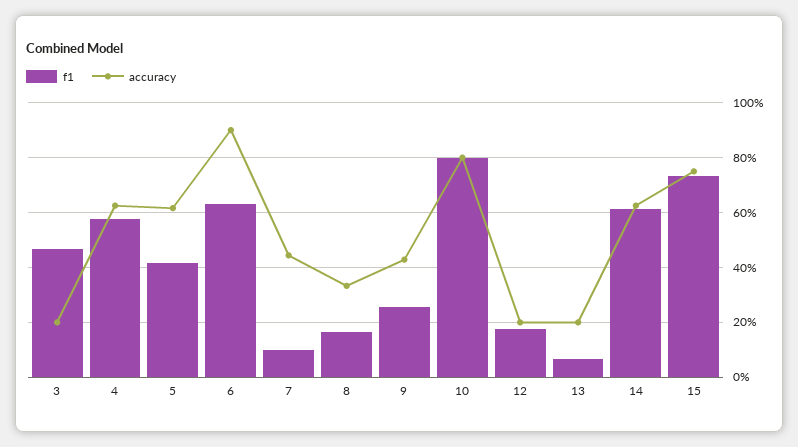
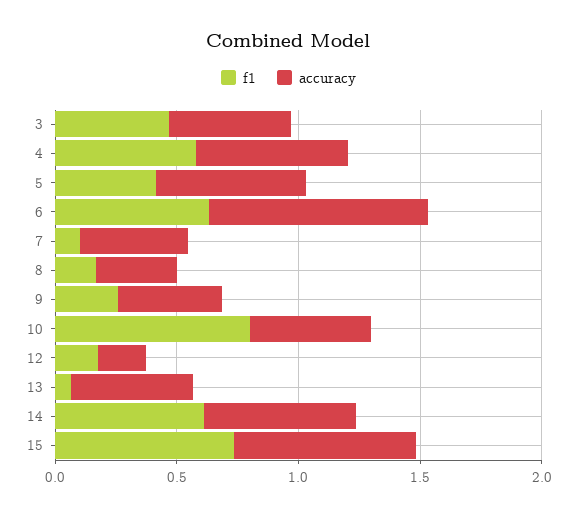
accuracy, 3: 0.2 -> 0.5
accuracy, 10: 0.8 -> 0.5
accuracy, 13: 0.2 -> 0.5

